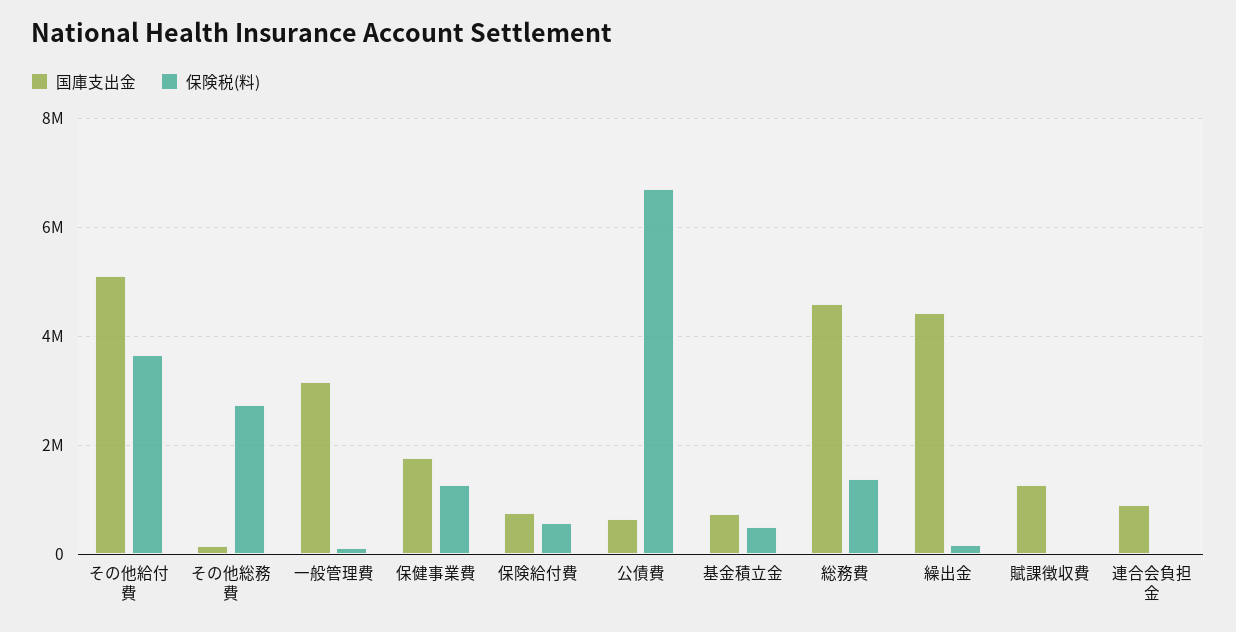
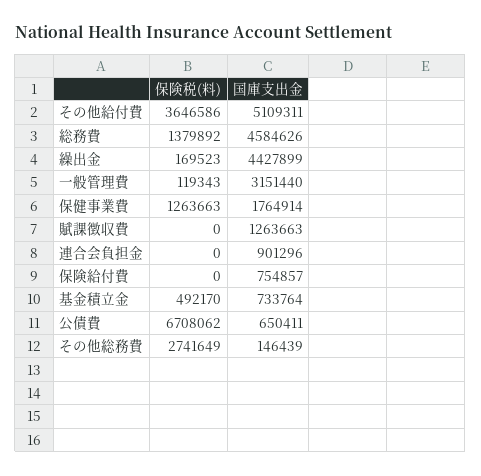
保険税(料), 保険給付費: 600000 -> 0

